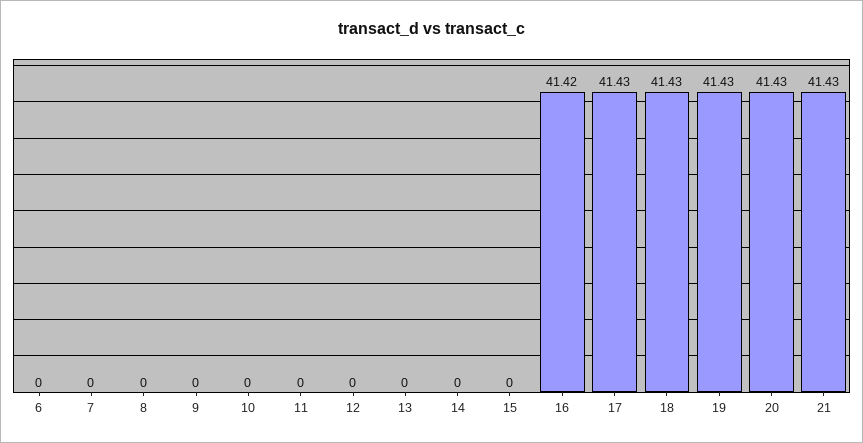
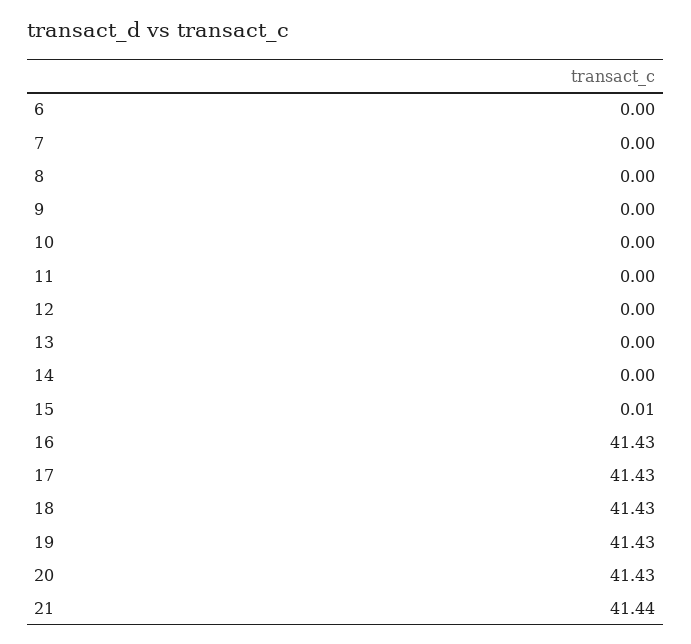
15: 0 -> 0.01
16: 41.42 -> 41.43
21: 41.43 -> 41.44

